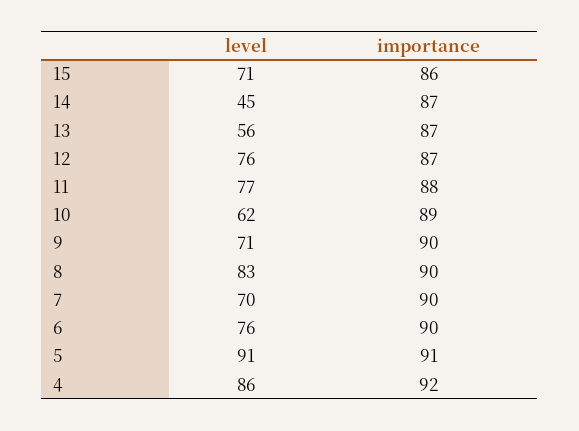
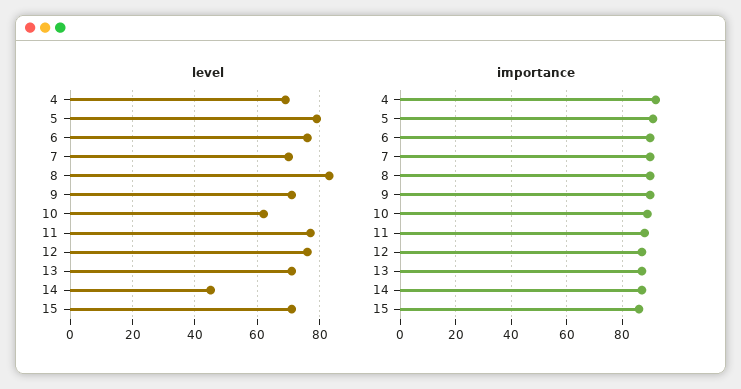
level, 13: 56 -> 70
level, 5: 91 -> 80
level, 4: 86 -> 70

